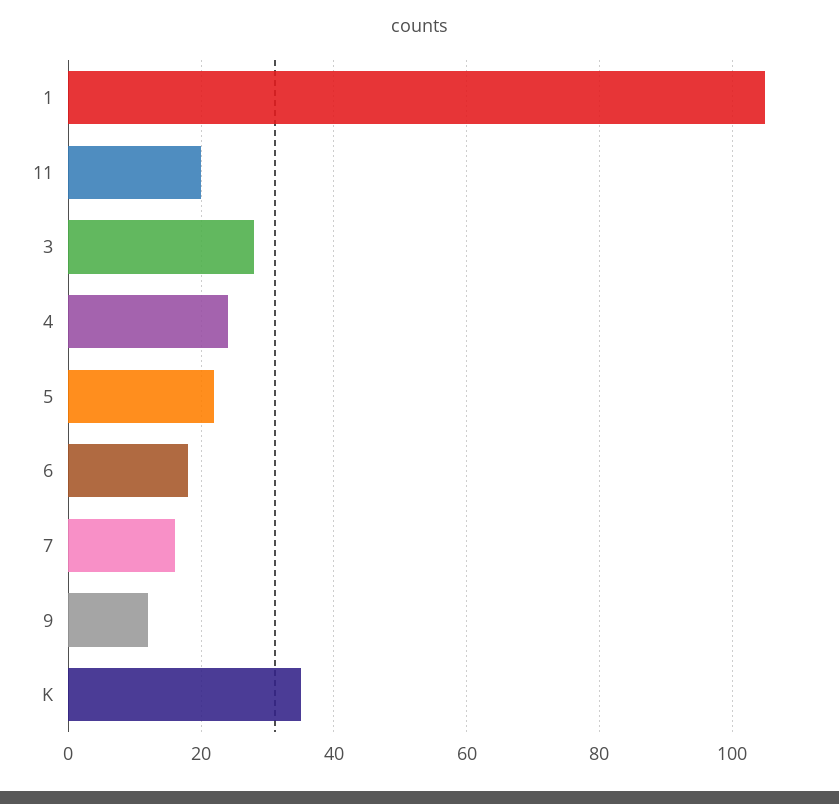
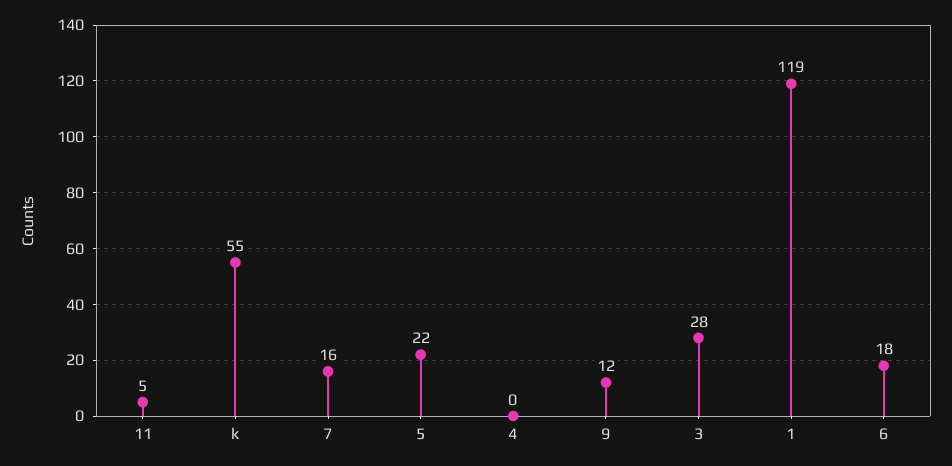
1: 105 -> 119
11: 20 -> 5
4: 25 -> 0
K: 35 -> 55

